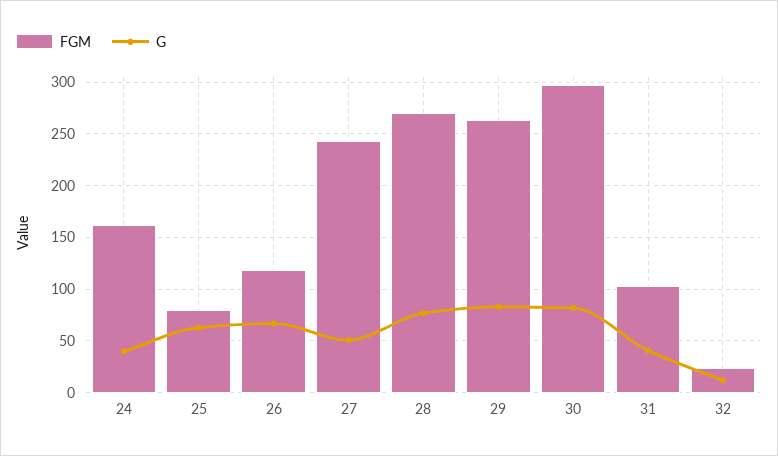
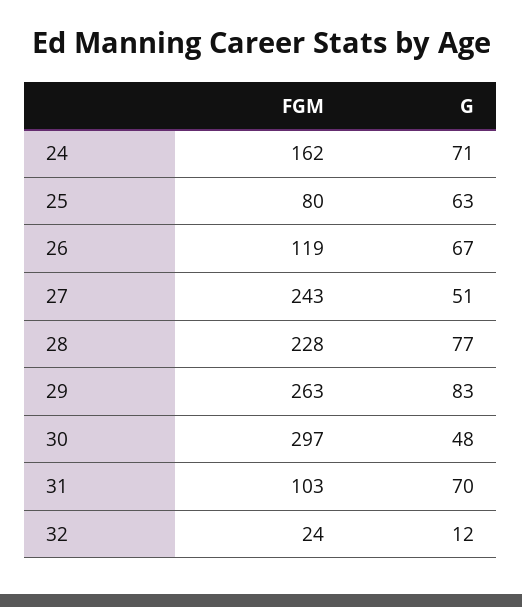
G, 24: 40 -> 71
FGM, 28: 270 -> 228
G, 30: 80 -> 48
G, 31: 40 -> 70

